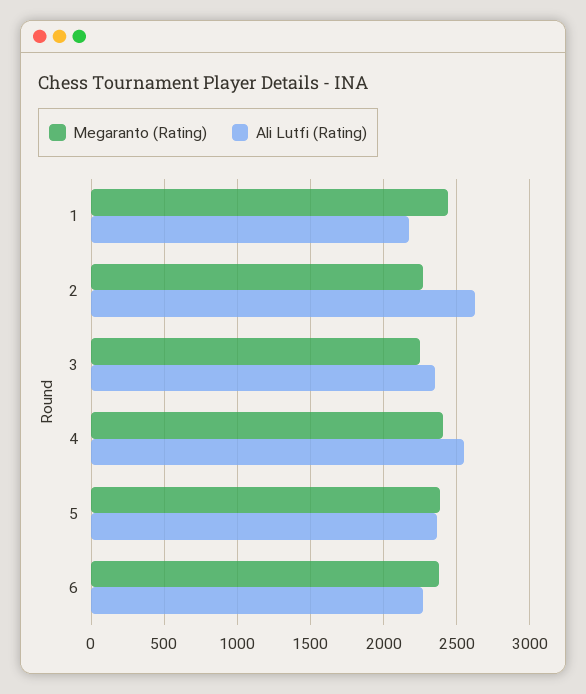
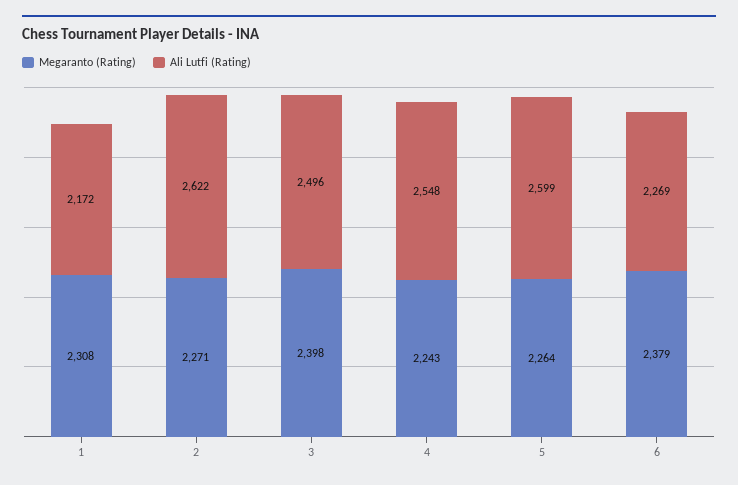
Megaranto (Rating), 1: 2450 -> 2308
Megaranto (Rating), 3: 2250 -> 2398
Ali Lutfi (Rating), 3: 2350 -> 2496
Megaranto (Rating), 4: 2400 -> 2243
Megaranto (Rating), 5: 2400 -> 2264
Ali Lutfi (Rating), 5: 2350 -> 2599

